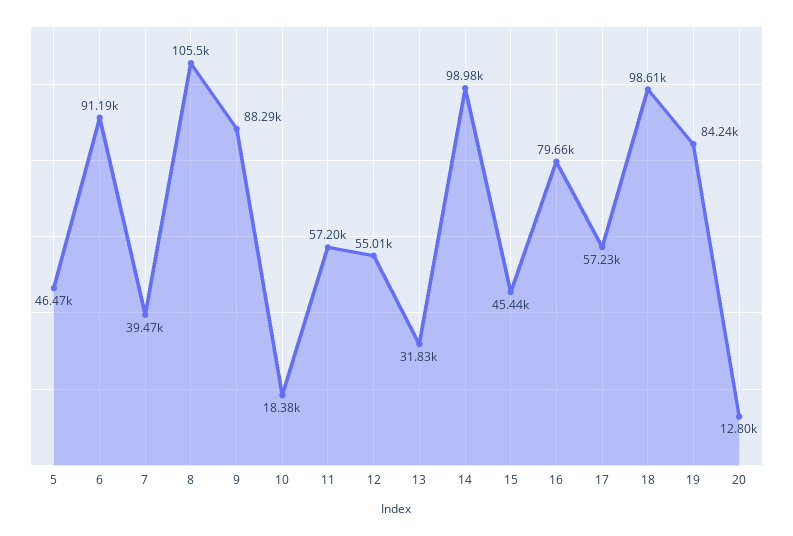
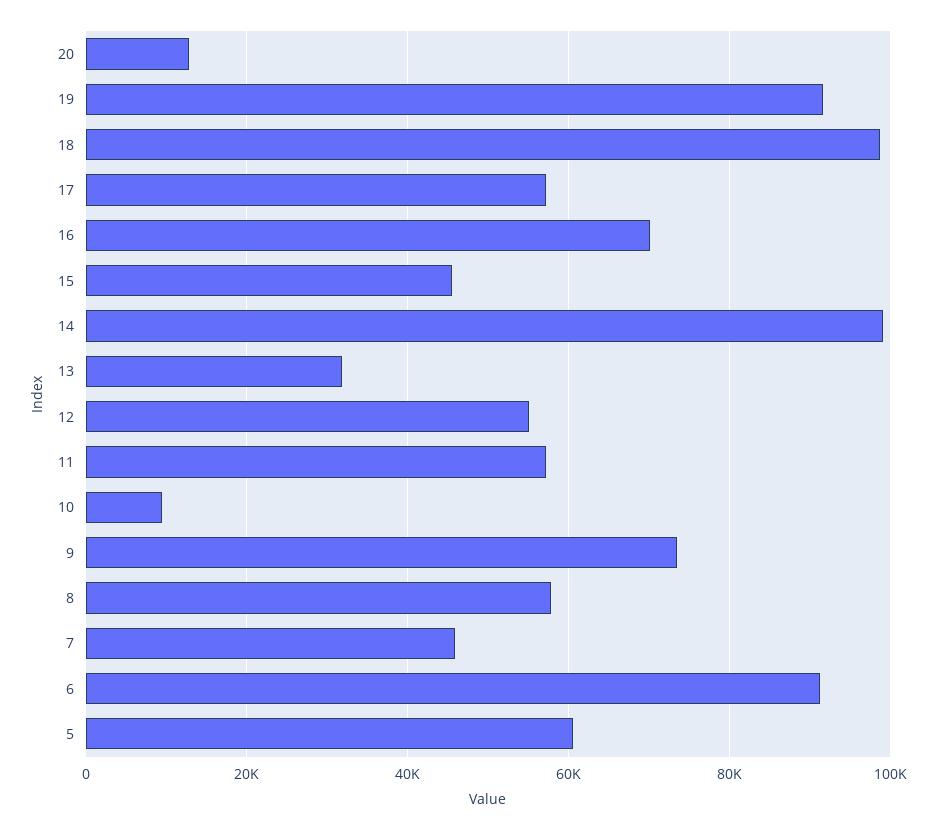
5: 46470 -> 60000
7: 39470 -> 46000
8: 105500 -> 58000
9: 88290 -> 74000
10: 18380 -> 10000
16: 79660 -> 70000
19: 84240 -> 92000

